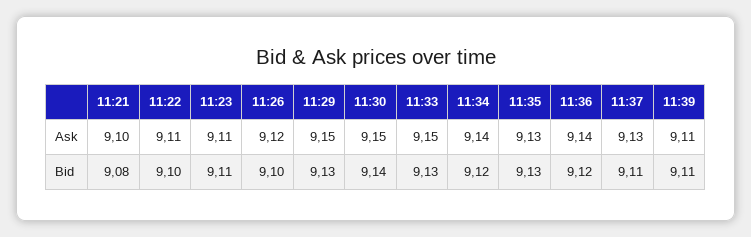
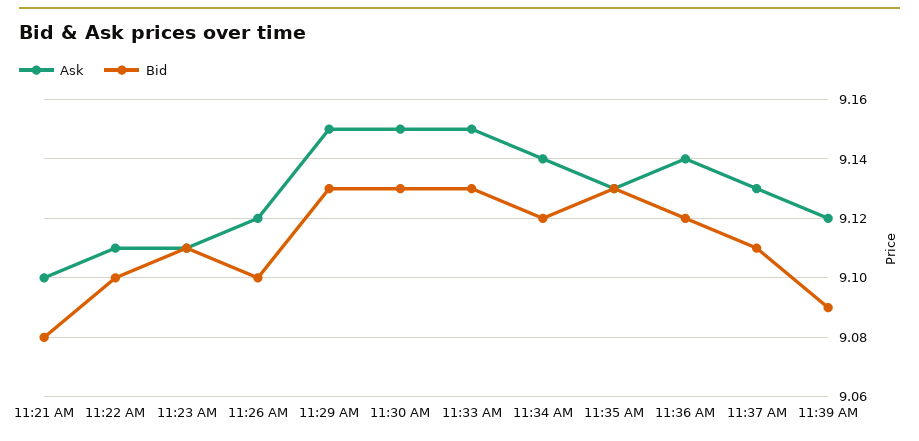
Ask, 11:39: 9.11 -> 9.12
Bid, 11:30: 9.14 -> 9.13
Bid, 11:39: 9.11 -> 9.09

